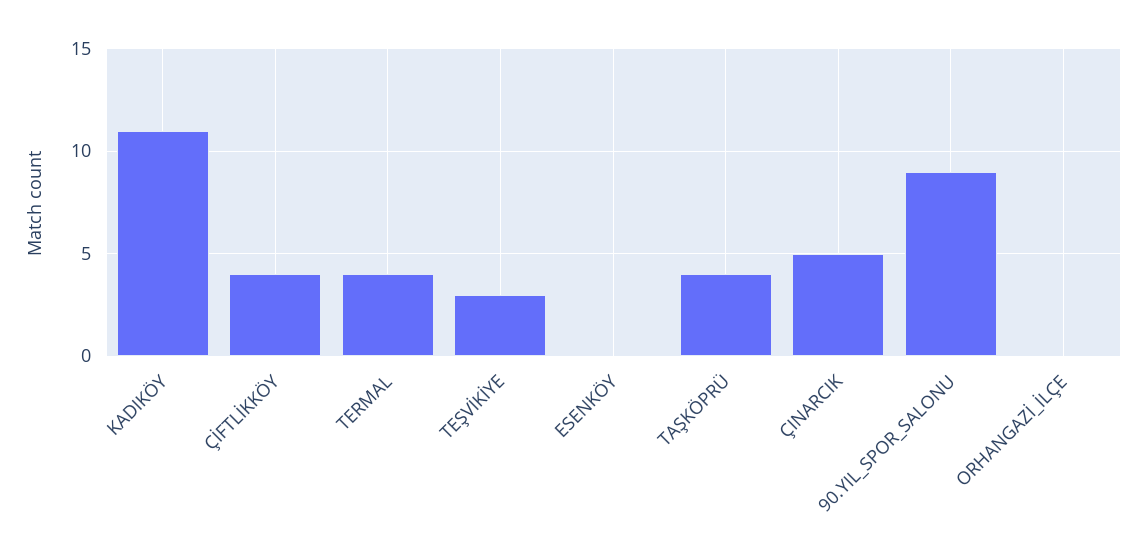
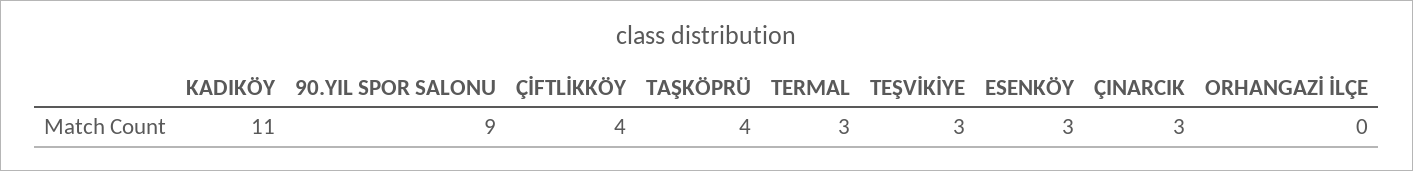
TERMAL: 4 -> 3
ESENKÖY: 0 -> 3
ÇINARCIK: 5 -> 3

